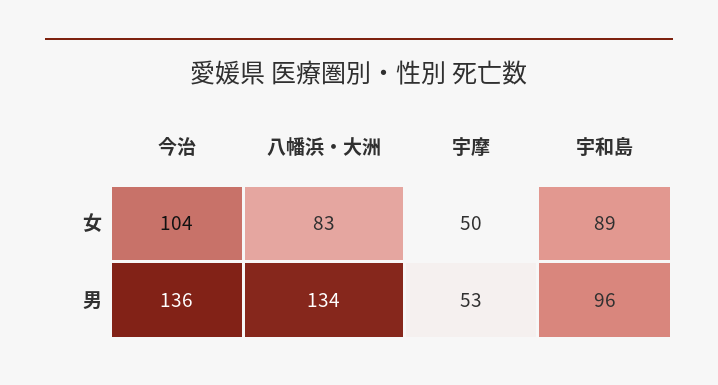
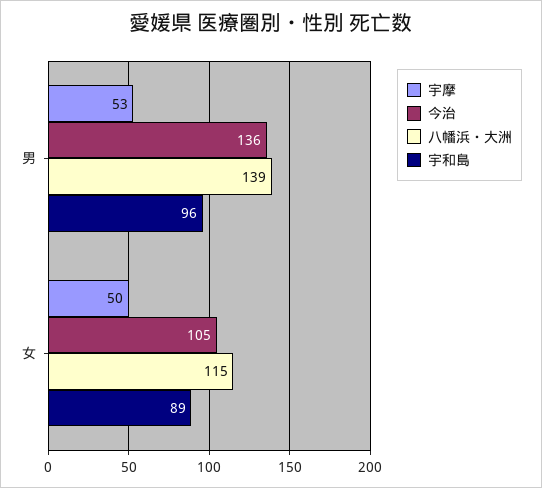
今治, 女: 104 -> 105
八幡浜・大洲, 女: 83 -> 115
八幡浜・大洲, 男: 134 -> 139

